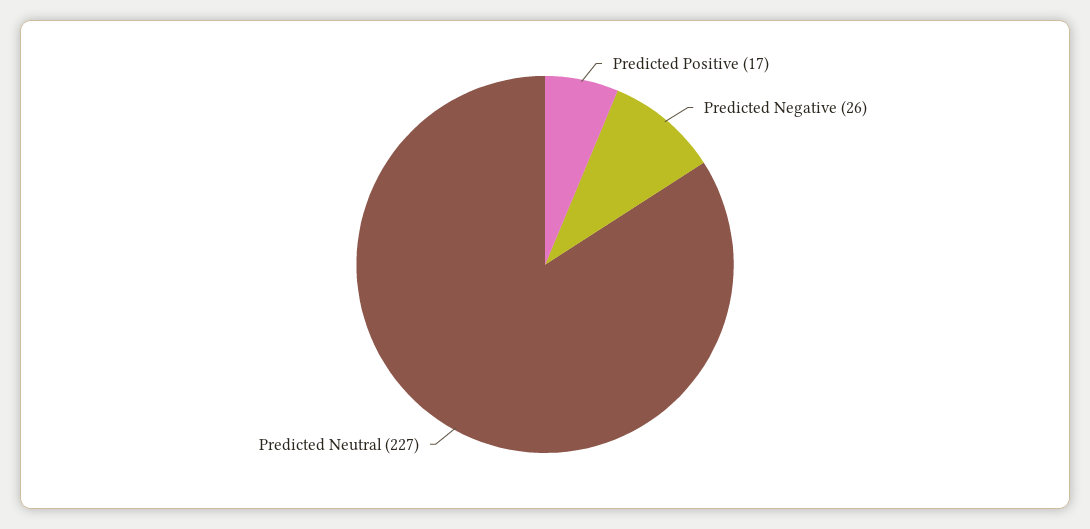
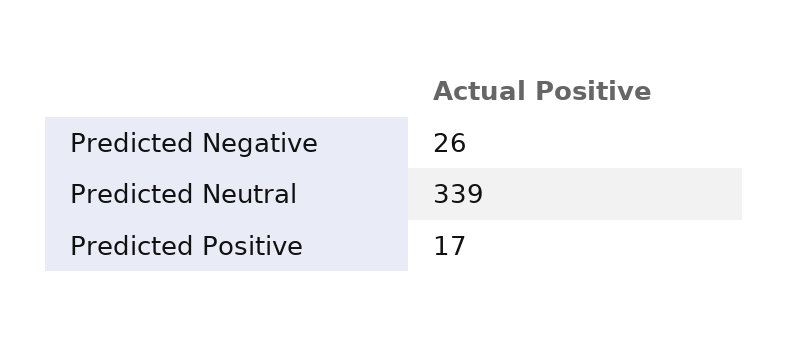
Predicted Neutral: 227 -> 339

